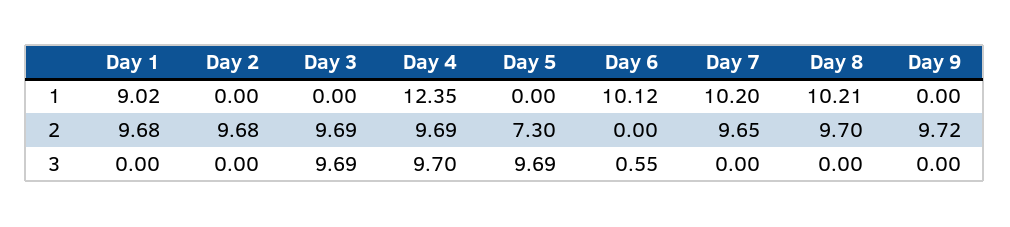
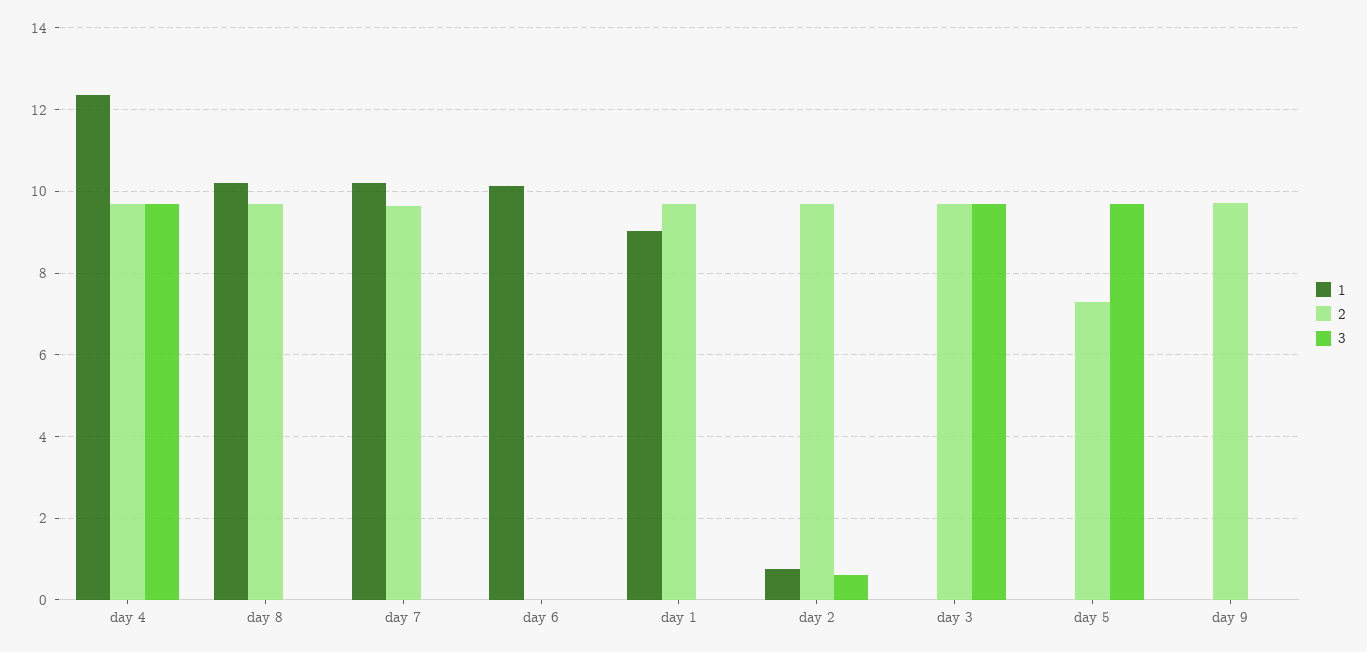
1, Day 2: 0 -> 0.8
3, Day 2: 0 -> 0.6
3, Day 6: 0.55 -> 0

